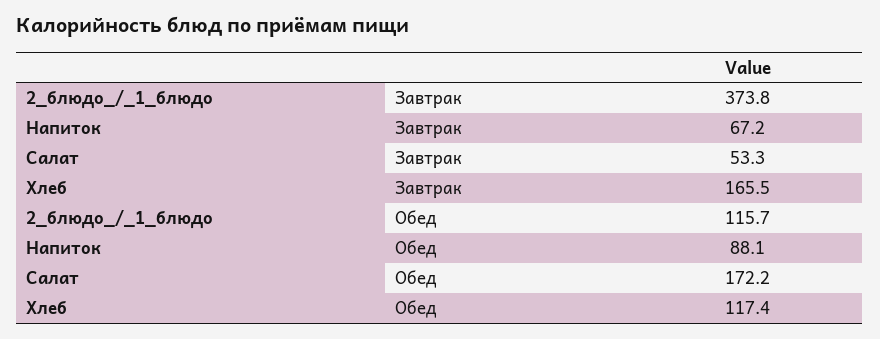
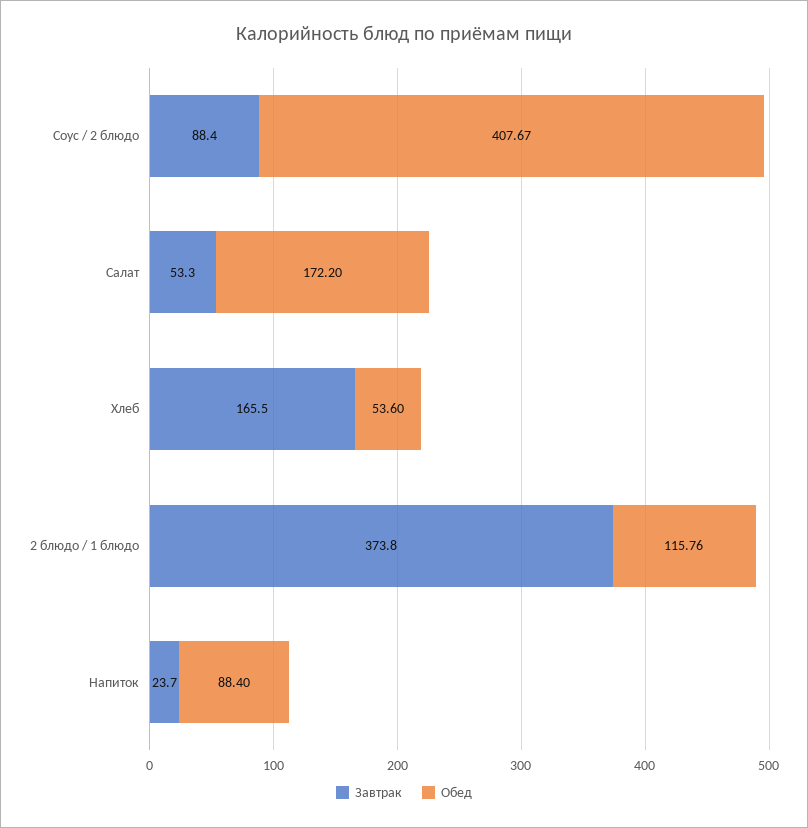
Завтрак, Напиток: 67.2 -> 23.7
Обед, 2_блюдо_/_1_блюдо: 115.7 -> 115.76
Обед, Напиток: 88.1 -> 88.4
Обед, Хлеб: 117.4 -> 53.6
Завтрак, Соус / 2 блюдо: none -> 88.4
Обед, Соус / 2 блюдо: none -> 407.67

